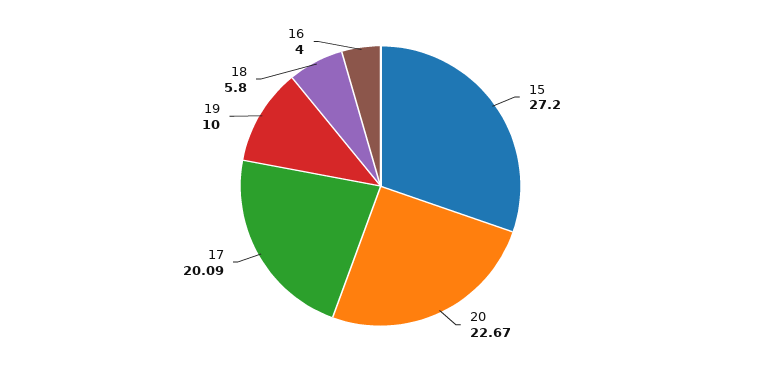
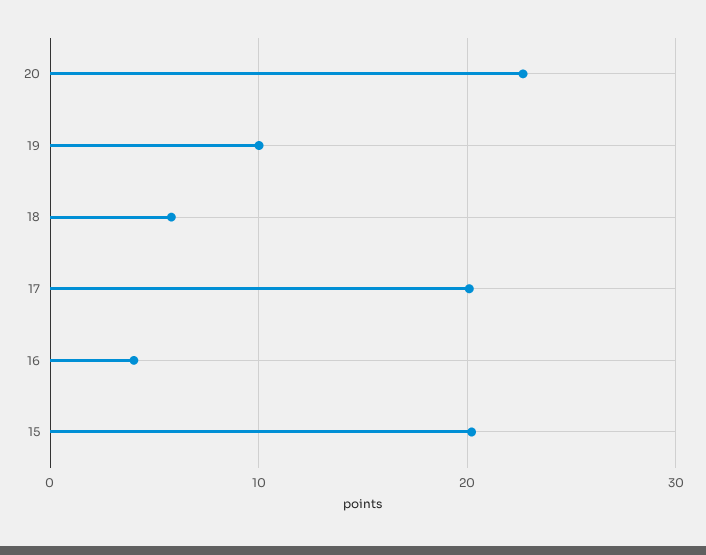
15: 27.2 -> 20

